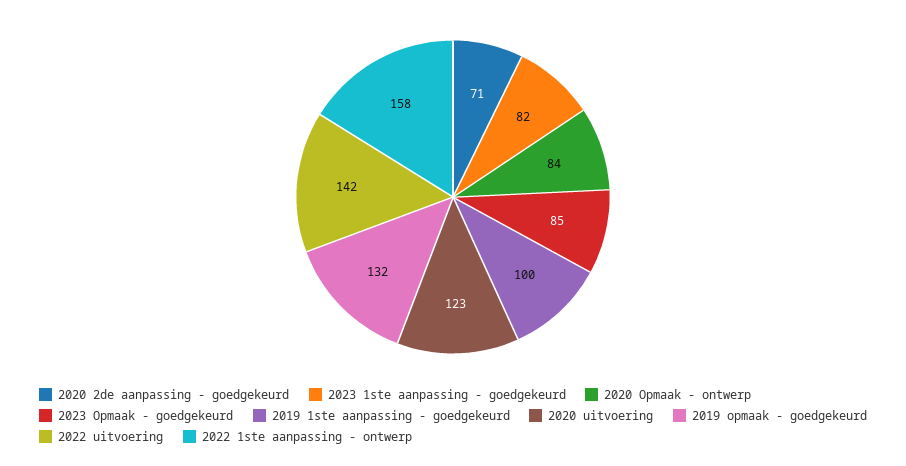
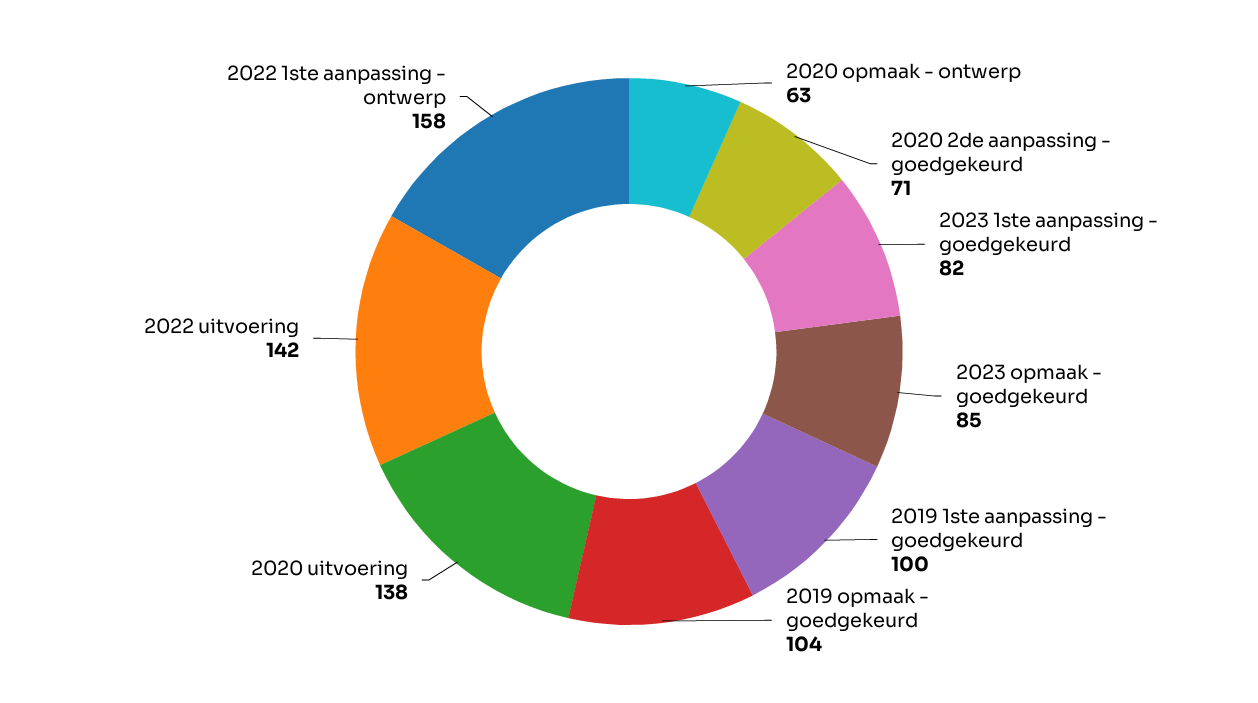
2020 Opmaak - ontwerp: 84 -> 63
2020 uitvoering: 123 -> 138
2019 opmaak - goedgekeurd: 132 -> 104

